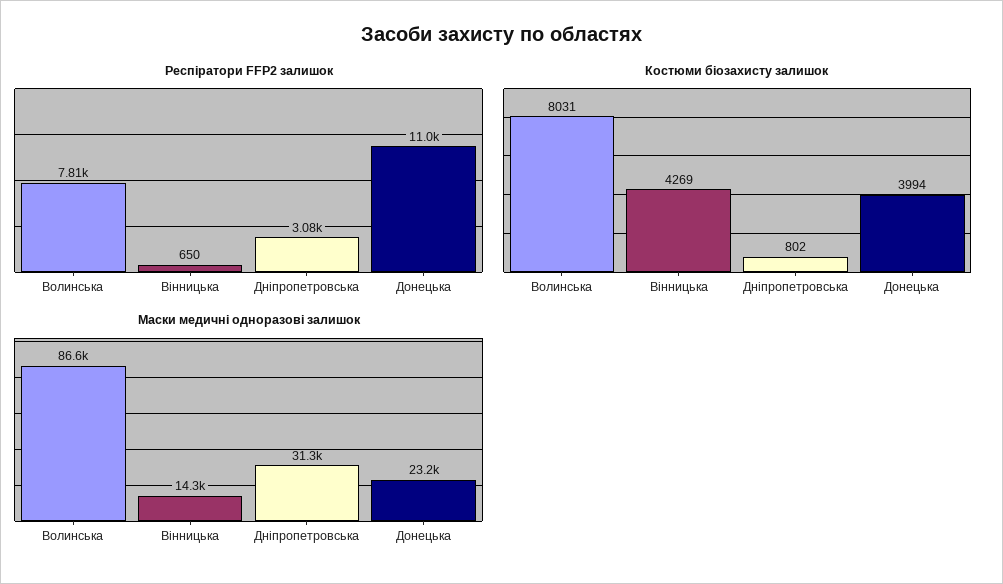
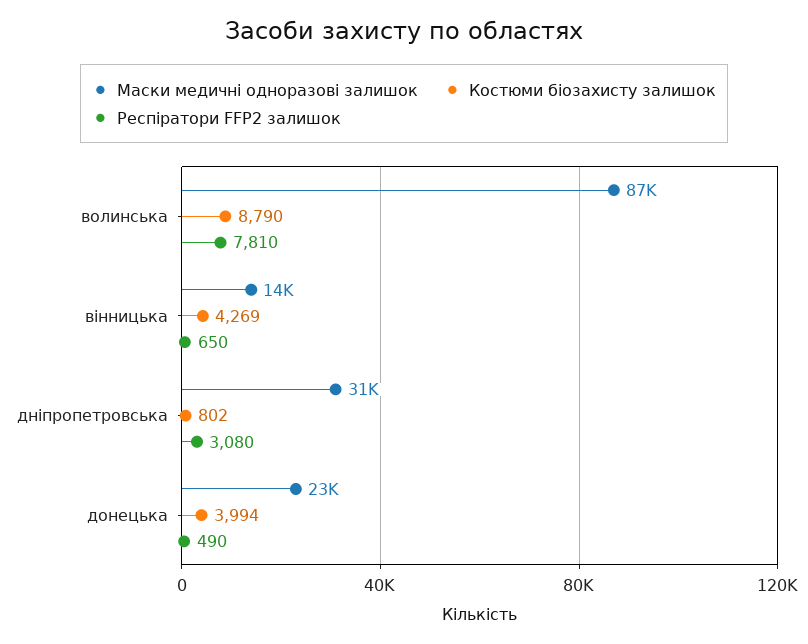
Респіратори FFP2 залишок, Донецька: 11000 -> 490
Костюми біозахисту залишок, Волинська: 8031 -> 8790

